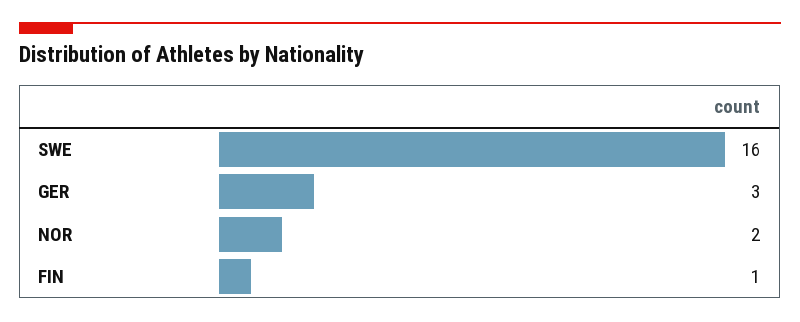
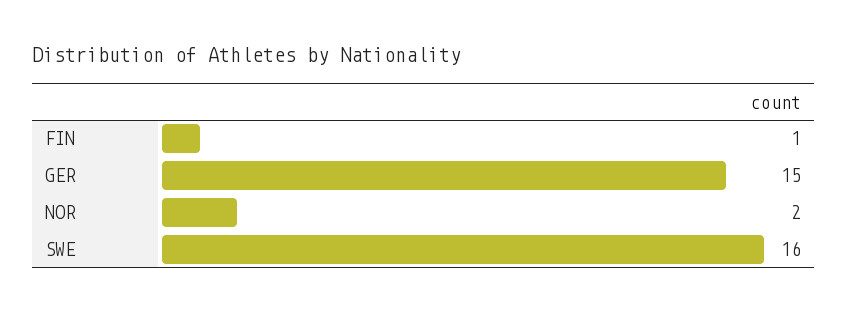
GER: 3 -> 15

